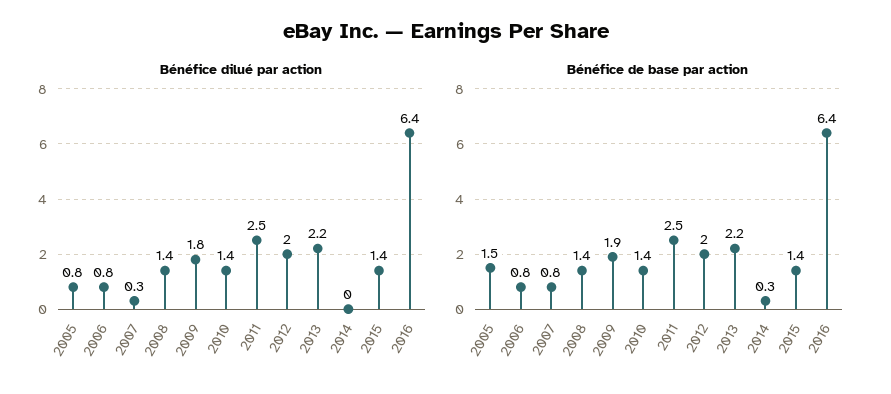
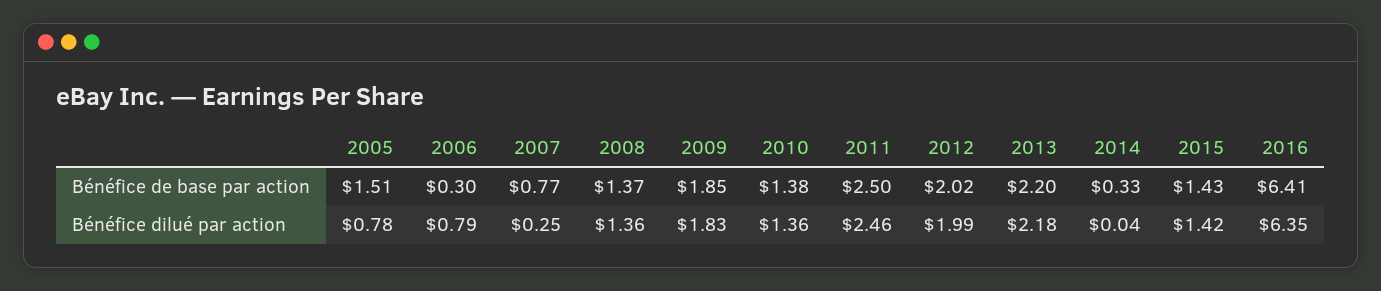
Bénéfice de base par action, 2006: 0.8 -> 0.3

